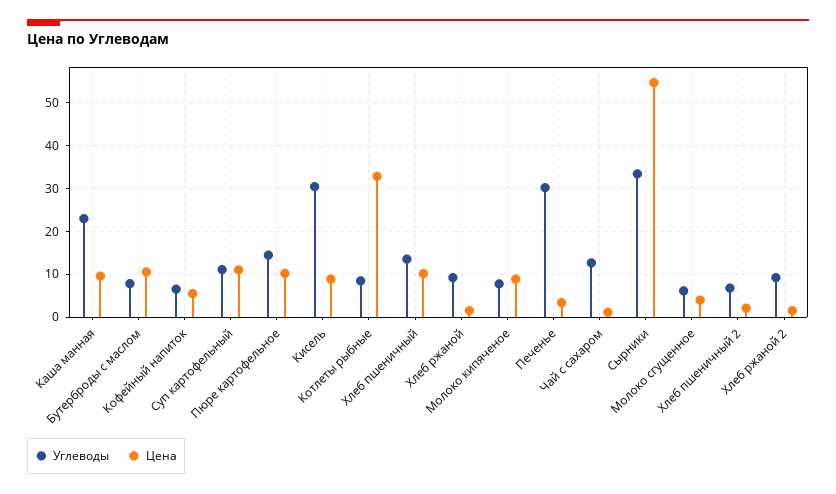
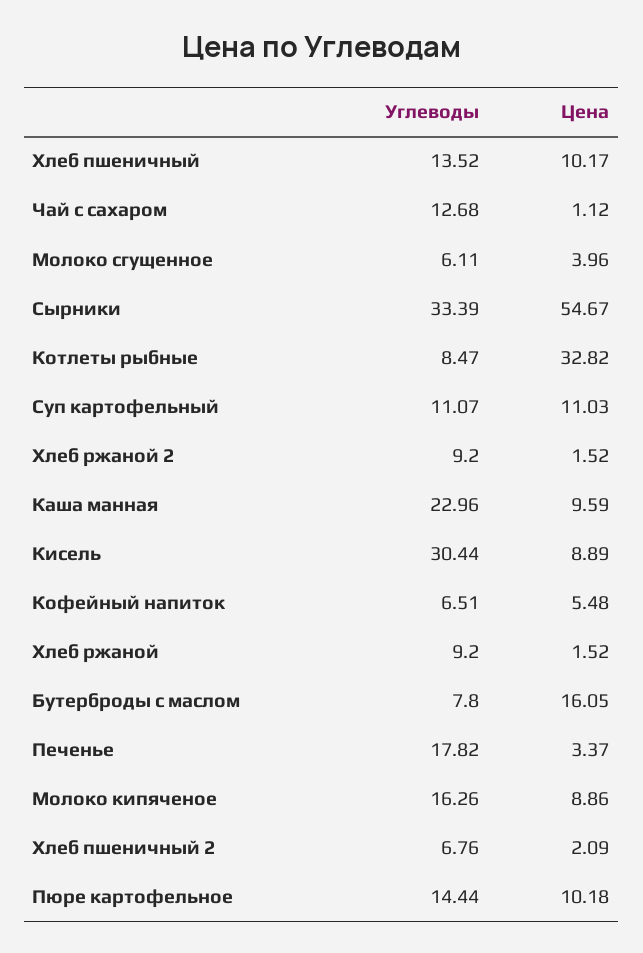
Цена, Бутерброды с маслом: 10 -> 16.05
Углеводы, Молоко кипяченое: 8 -> 16.26
Углеводы, Печенье: 30 -> 17.82

